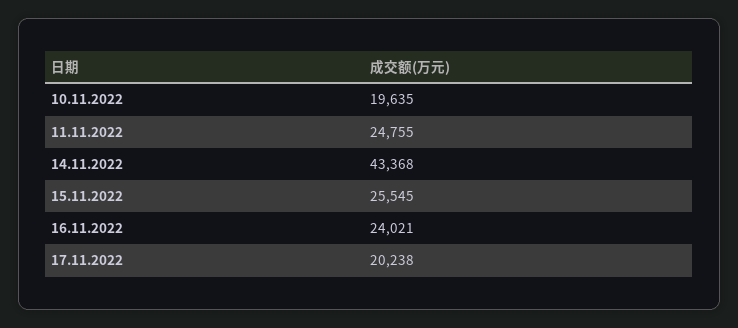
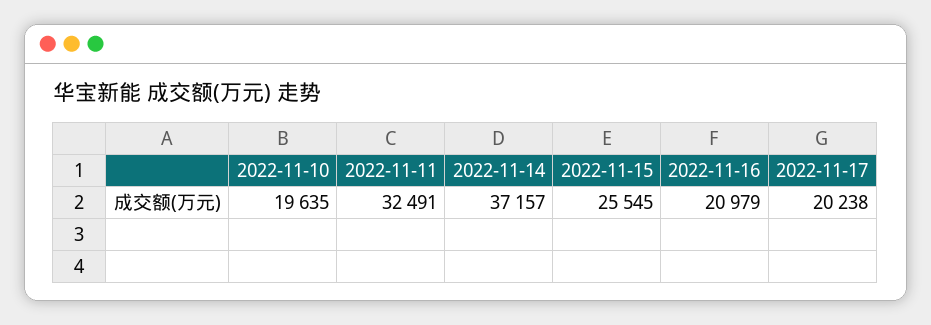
11.11.2022: 24755 -> 32491
14.11.2022: 43368 -> 37157
16.11.2022: 24021 -> 20979

